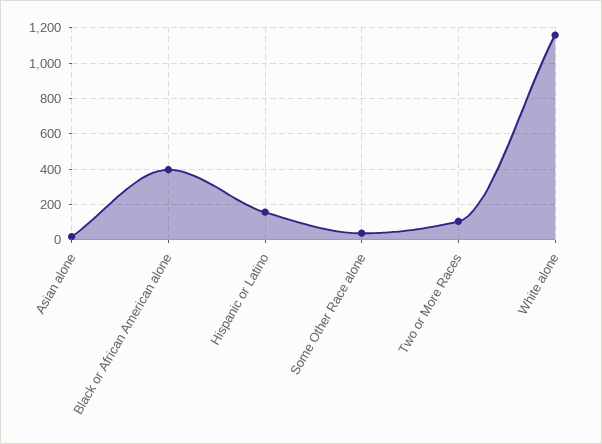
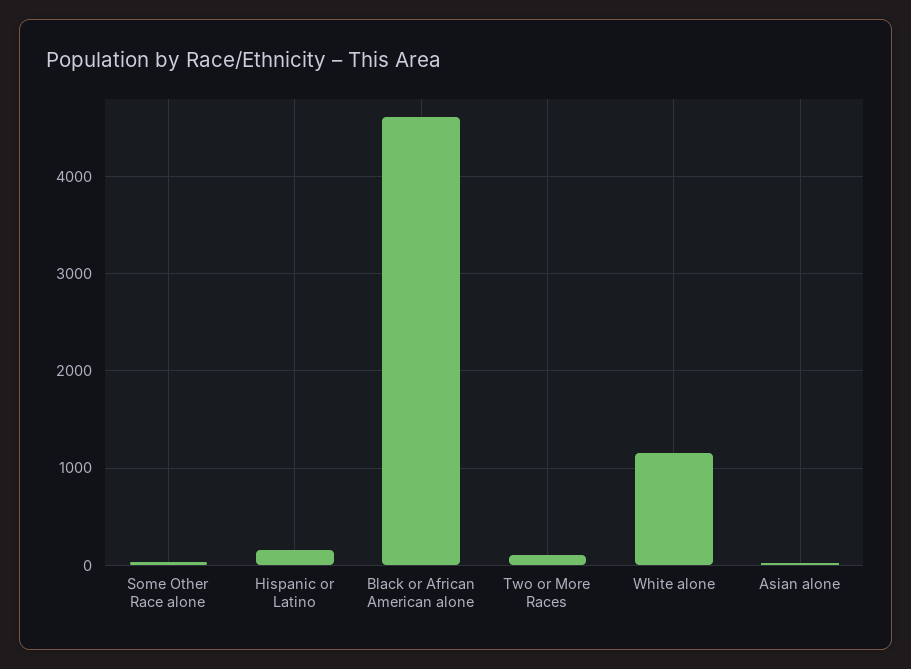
Black or African American alone: 400 -> 4600

